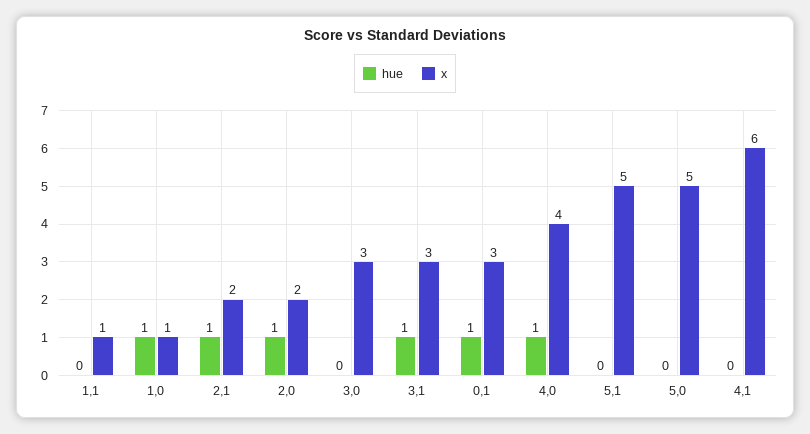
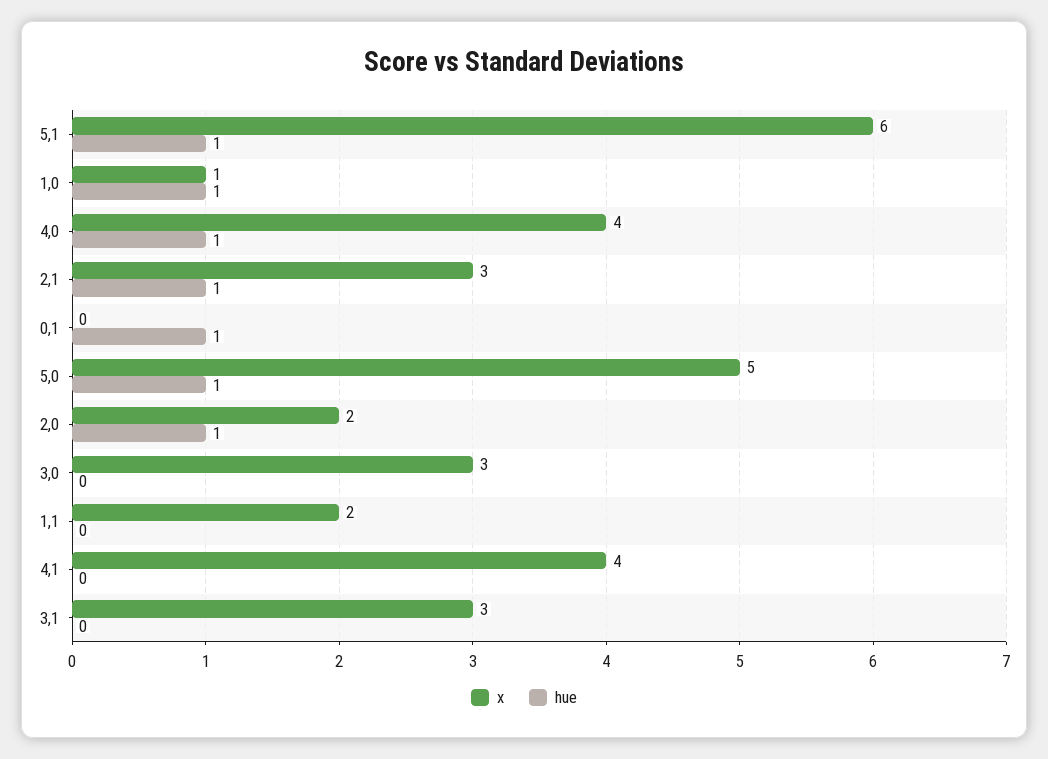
x, 1,1: 1 -> 2
x, 2,1: 2 -> 3
hue, 3,1: 1 -> 0
x, 0,1: 3 -> 0
hue, 5,1: 0 -> 1
x, 5,1: 5 -> 6
hue, 5,0: 0 -> 1
x, 4,1: 6 -> 4

